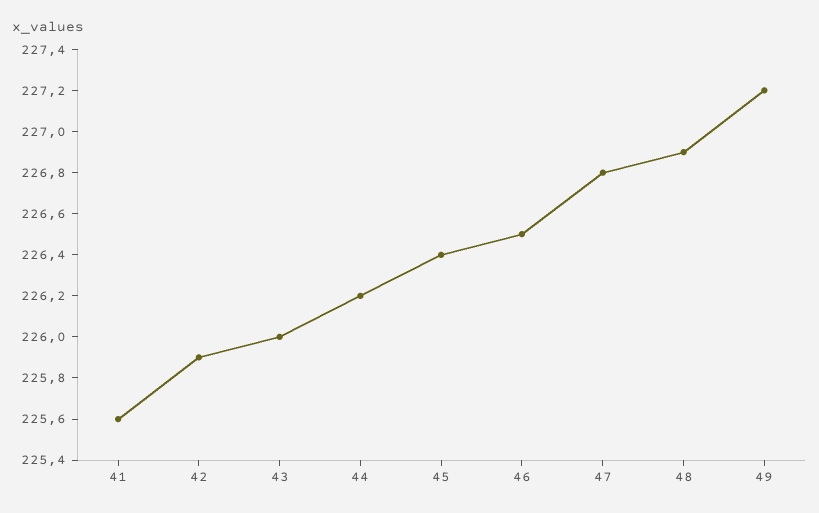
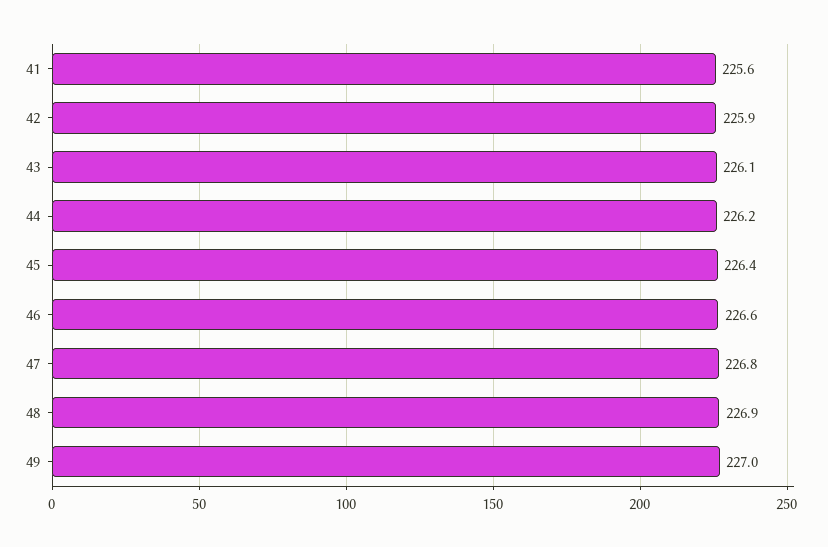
43: 226 -> 226.1
46: 226.5 -> 226.6
49: 227.2 -> 227

